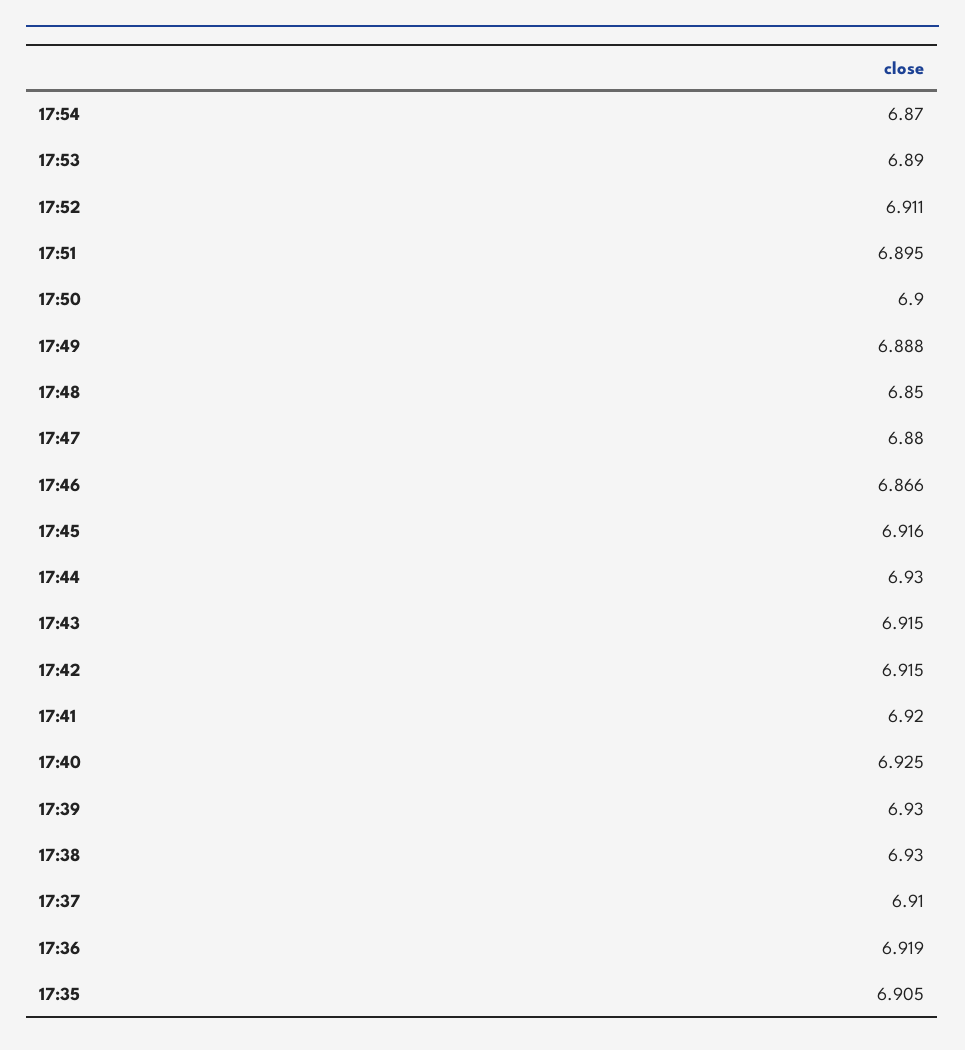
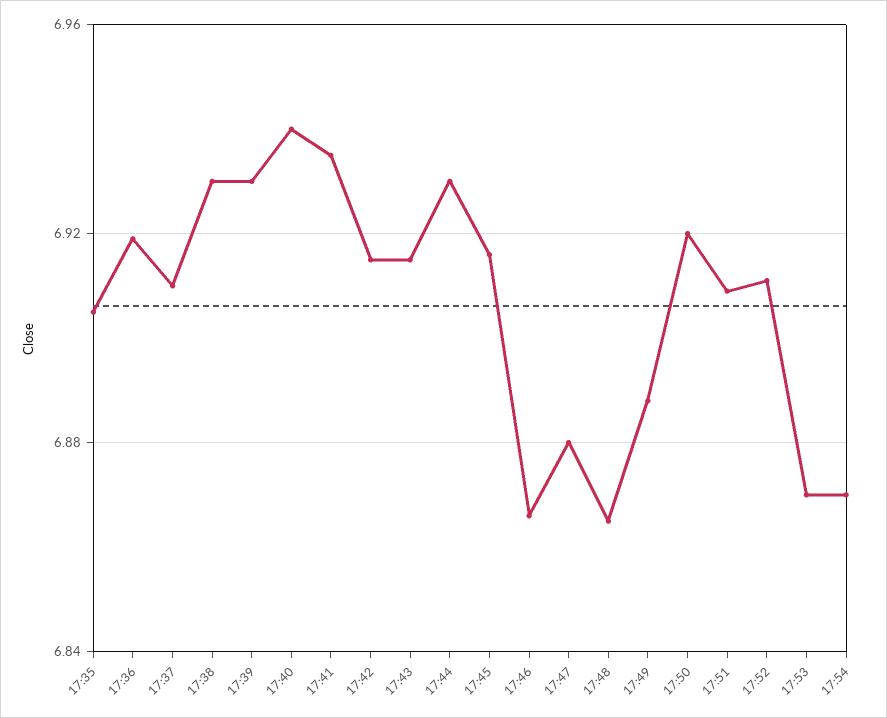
17:53: 6.89 -> 6.87
17:51: 6.895 -> 6.91
17:50: 6.9 -> 6.92
17:48: 6.85 -> 6.865
17:41: 6.92 -> 6.935
17:40: 6.925 -> 6.94

